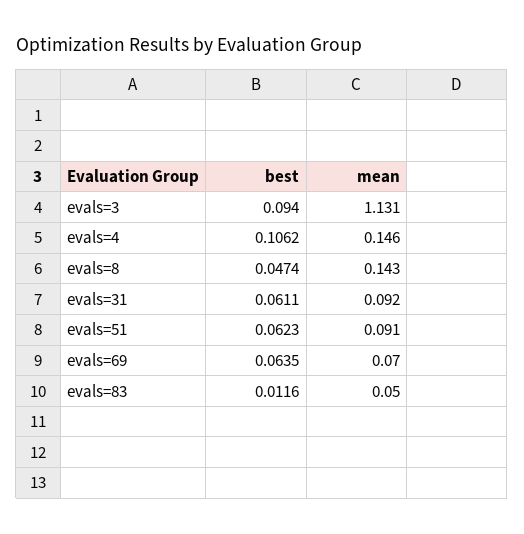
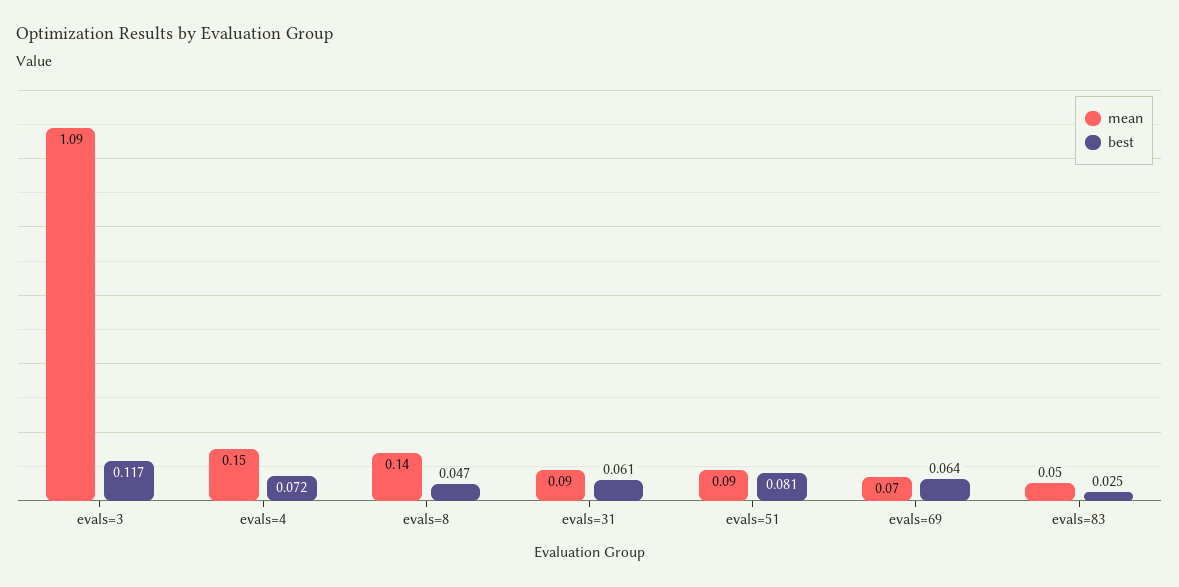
best, evals=3: 0.094 -> 0.117
mean, evals=3: 1.131 -> 1.09
best, evals=4: 0.1062 -> 0.072
best, evals=51: 0.0623 -> 0.081
best, evals=83: 0.0116 -> 0.025

